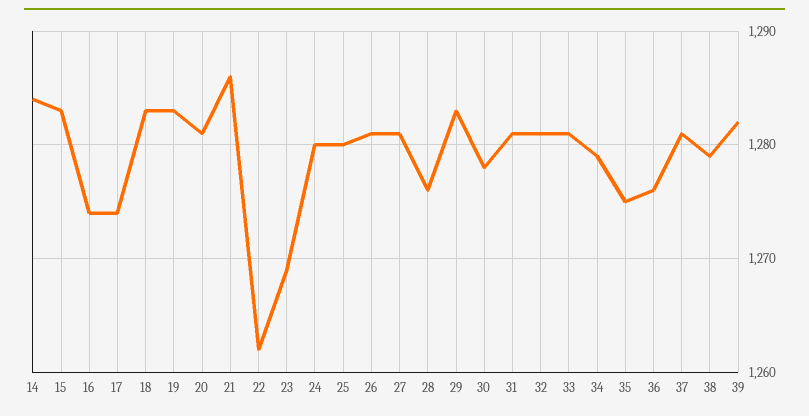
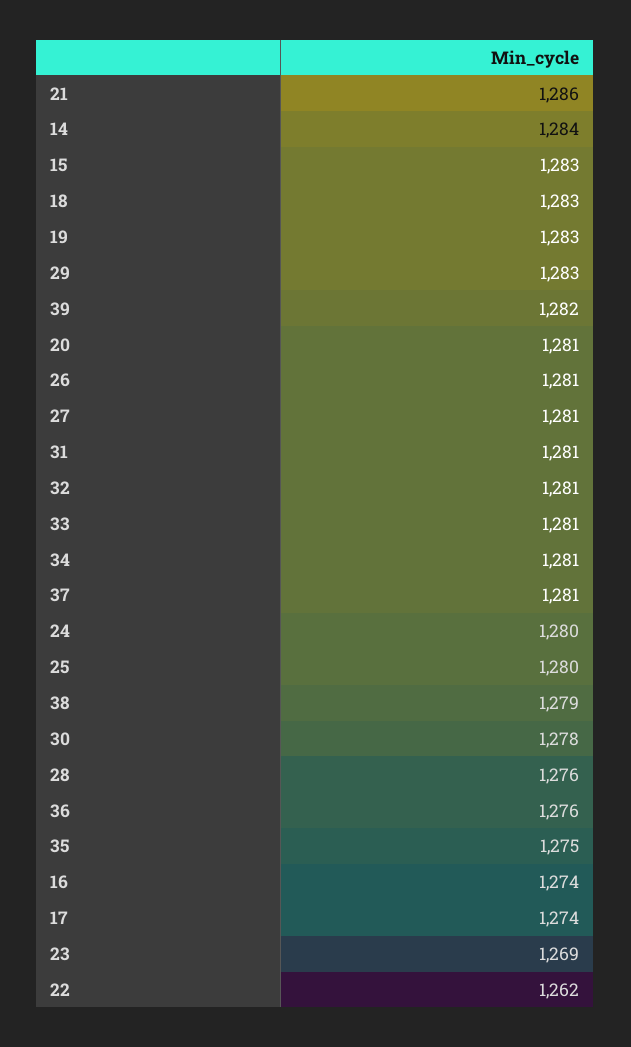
34: 1279 -> 1281

